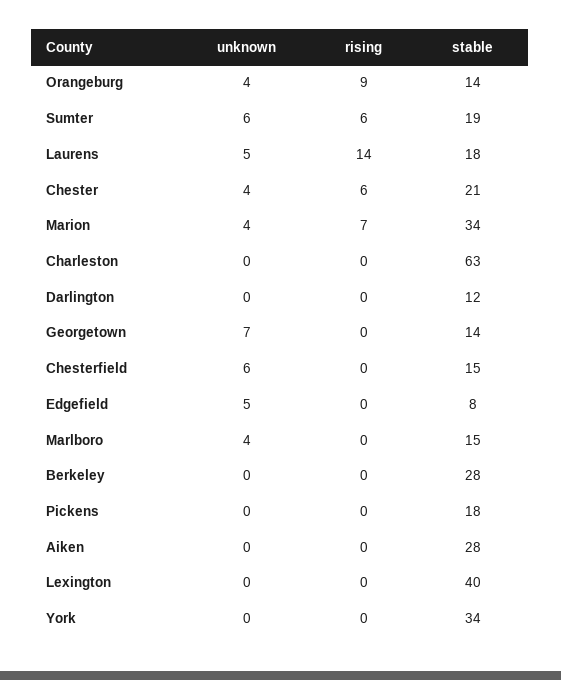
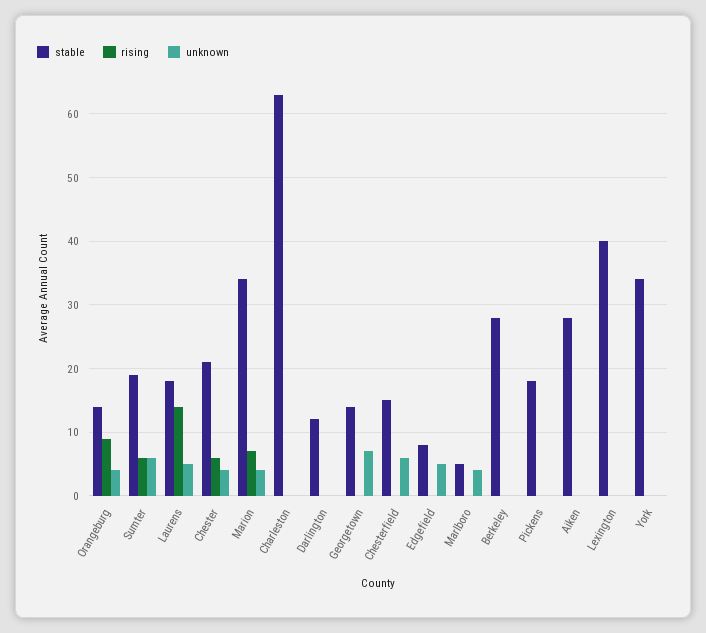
stable, Marlboro: 15 -> 5

